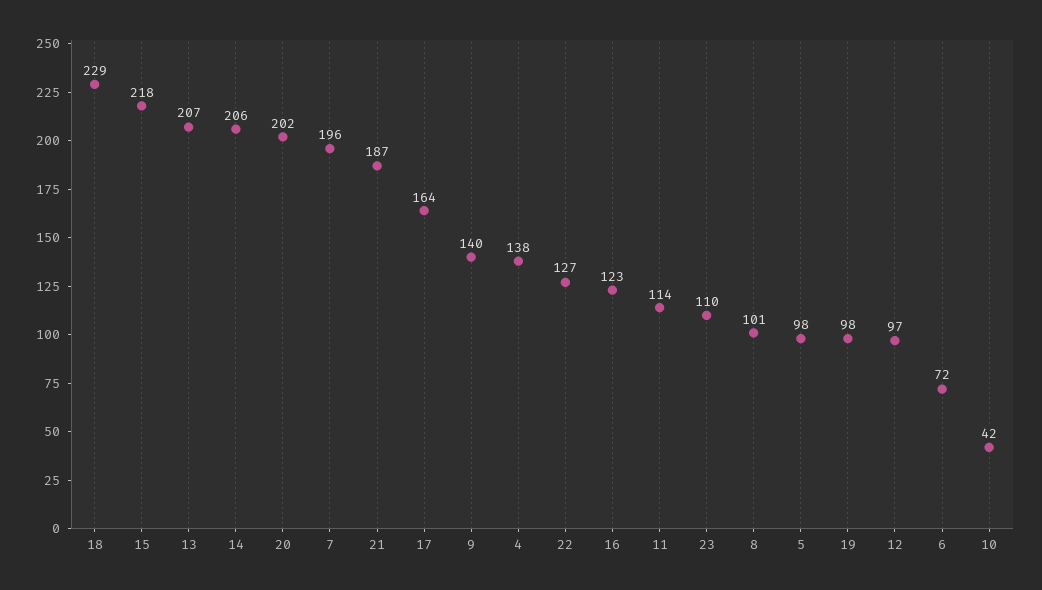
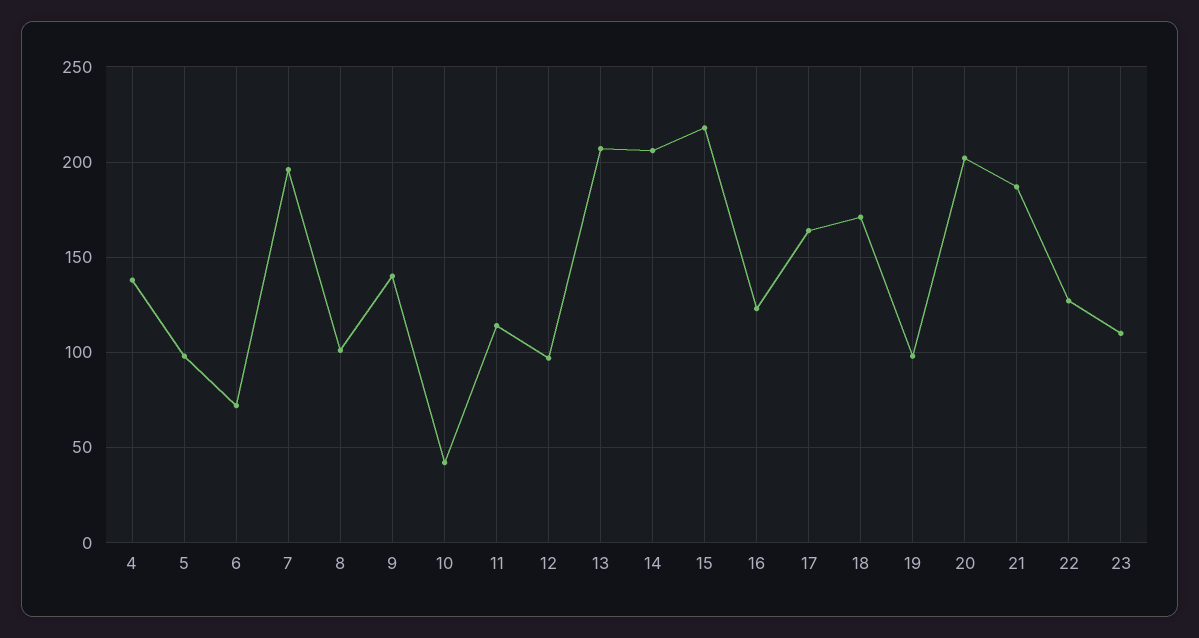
18: 229 -> 170

